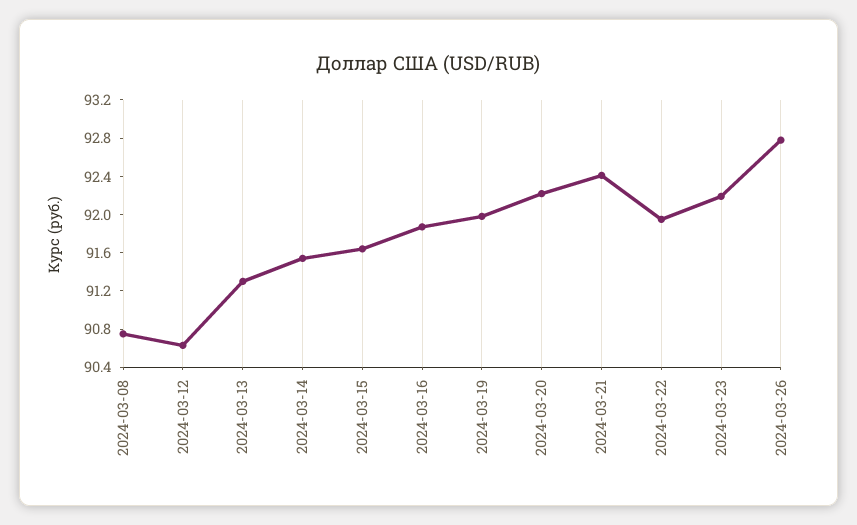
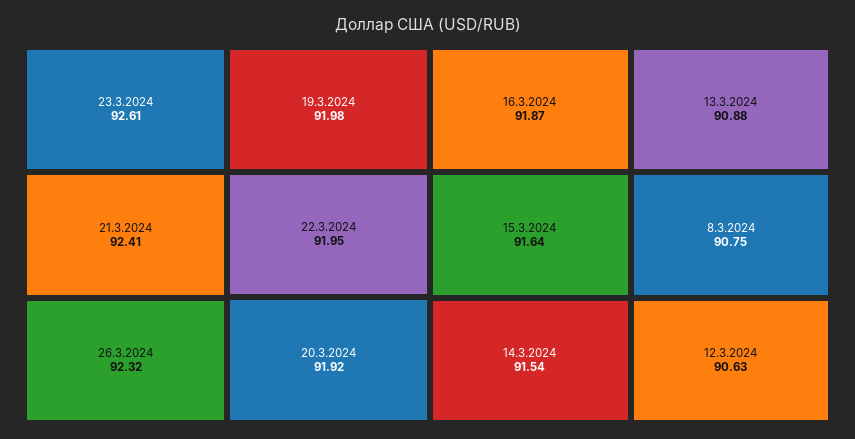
2024-03-13: 91.3 -> 90.88
2024-03-20: 92.2 -> 91.92
2024-03-23: 92.2 -> 92.61
2024-03-26: 92.8 -> 92.32

